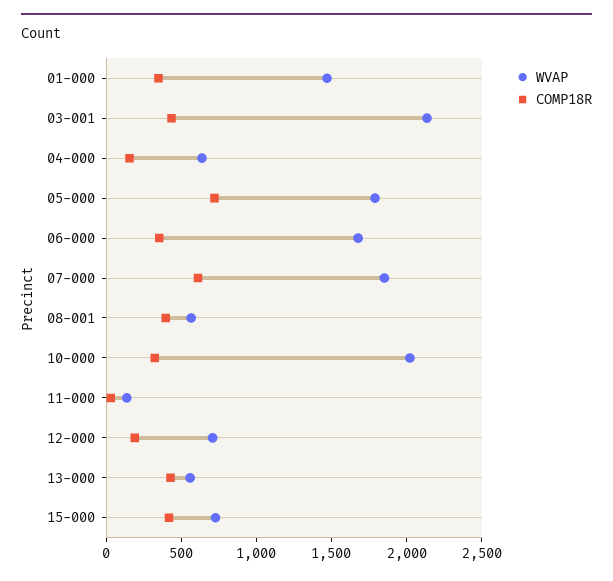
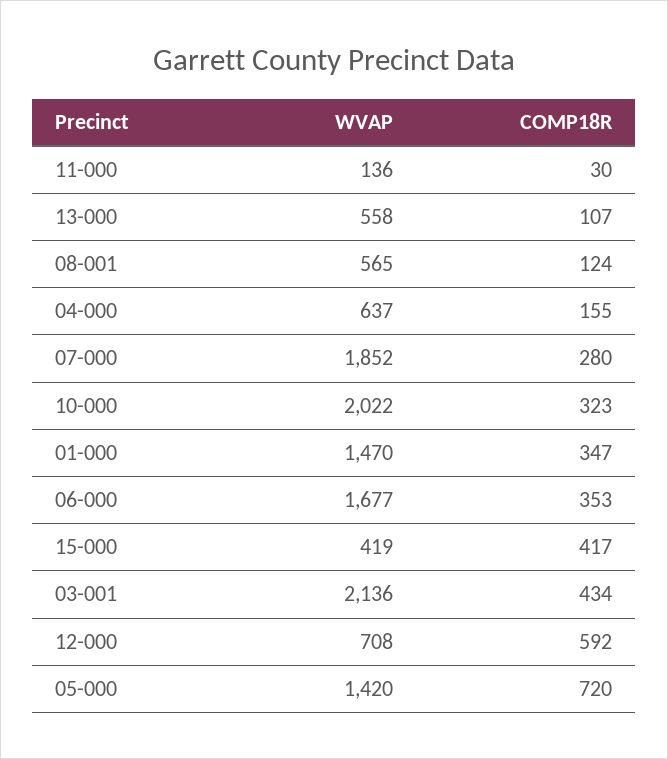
WVAP, 05-000: 1800 -> 1420
COMP18R, 07-000: 600 -> 280
COMP18R, 08-001: 400 -> 124
COMP18R, 12-000: 200 -> 592
COMP18R, 13-000: 400 -> 107
WVAP, 15-000: 700 -> 419

